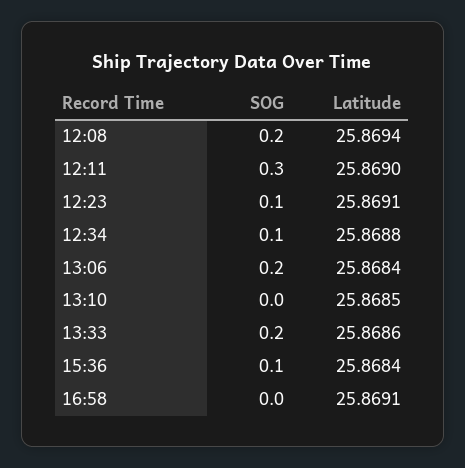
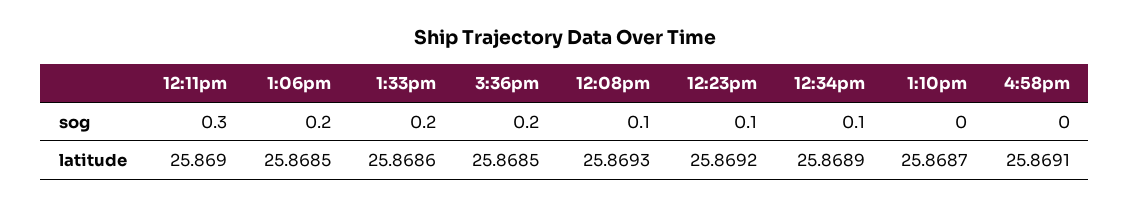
SOG, 12:08: 0.2 -> 0.1
Latitude, 12:08: 25.8694 -> 25.8693
Latitude, 12:23: 25.8691 -> 25.8692
Latitude, 12:34: 25.8688 -> 25.8689
Latitude, 13:06: 25.8684 -> 25.8685
Latitude, 13:10: 25.8685 -> 25.8687
SOG, 15:36: 0.1 -> 0.2
Latitude, 15:36: 25.8684 -> 25.8685

